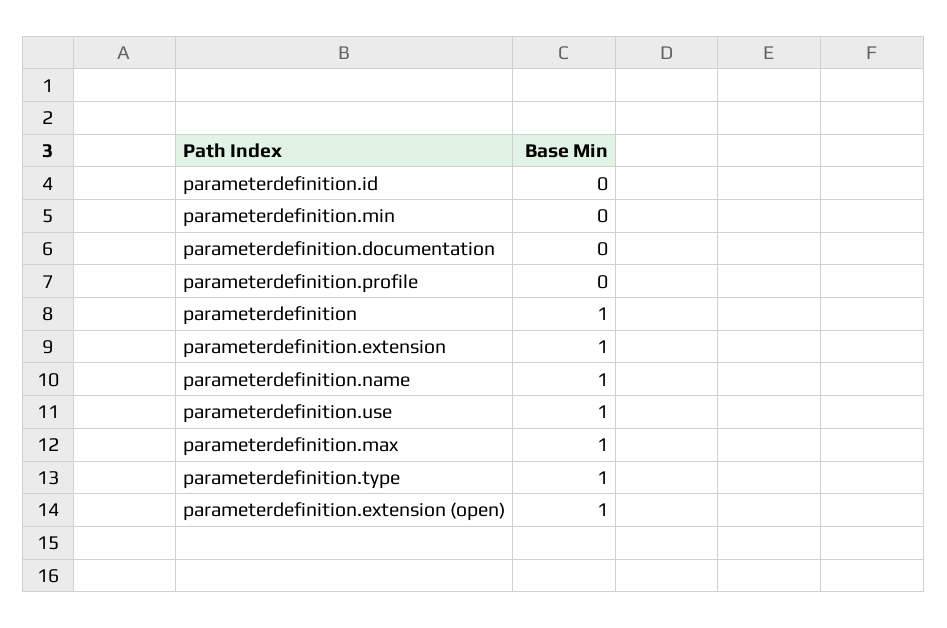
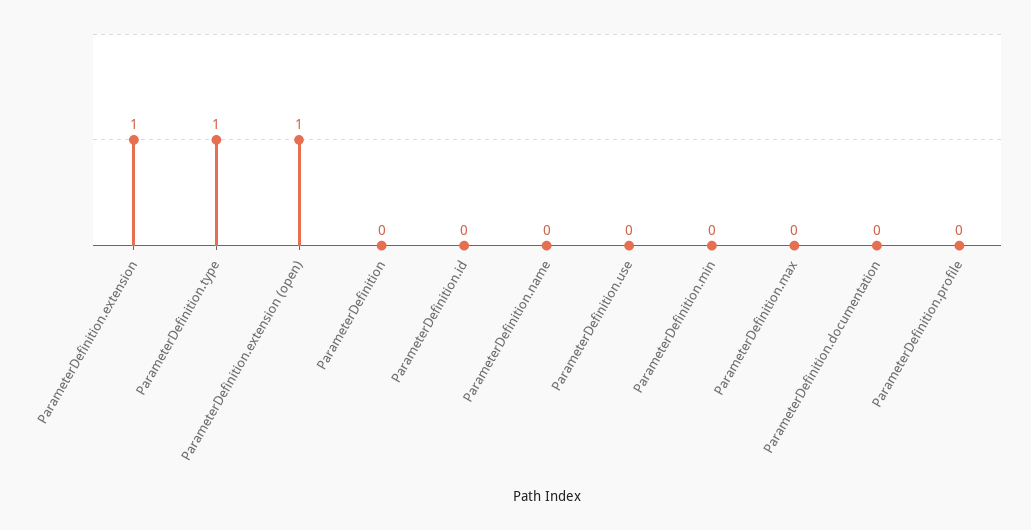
parameterdefinition: 1 -> 0
parameterdefinition.name: 1 -> 0
parameterdefinition.use: 1 -> 0
parameterdefinition.max: 1 -> 0

